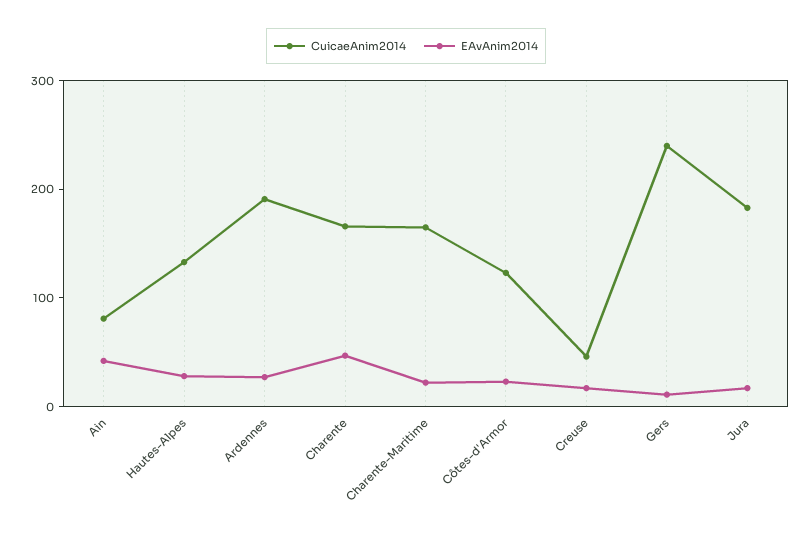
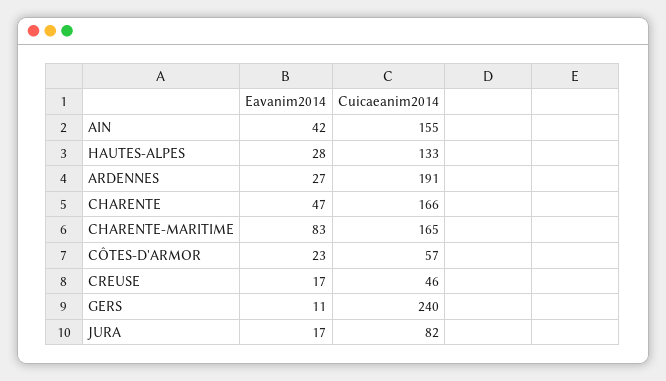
CuicaeAnim2014, Ain: 80 -> 155
EAvAnim2014, Charente-Maritime: 20 -> 83
CuicaeAnim2014, Côtes-d'Armor: 120 -> 57
CuicaeAnim2014, Jura: 180 -> 82

